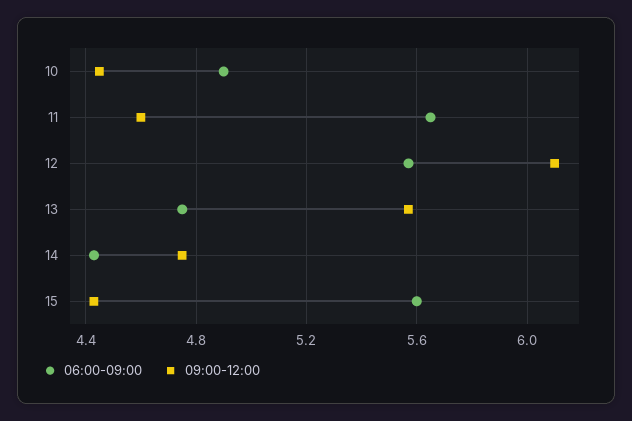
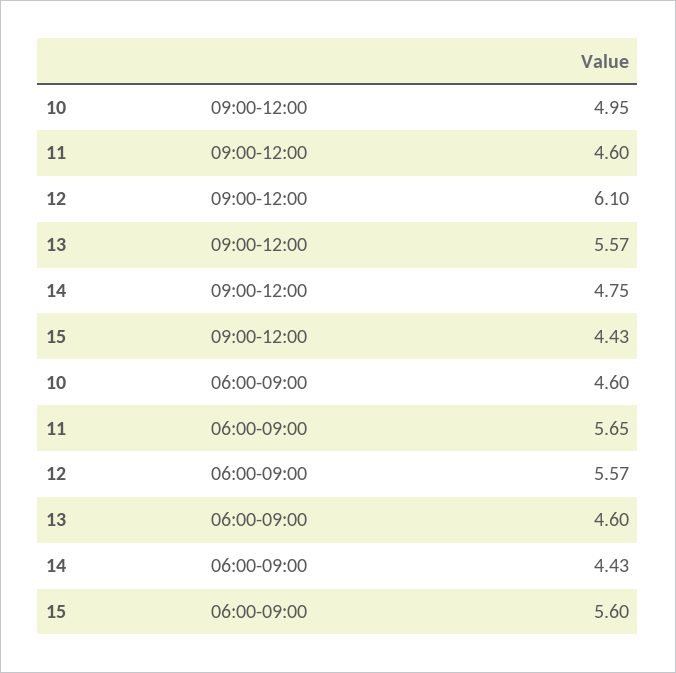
06:00-09:00, 10: 4.9 -> 4.6
09:00-12:00, 10: 4.45 -> 4.95
06:00-09:00, 13: 4.75 -> 4.6

